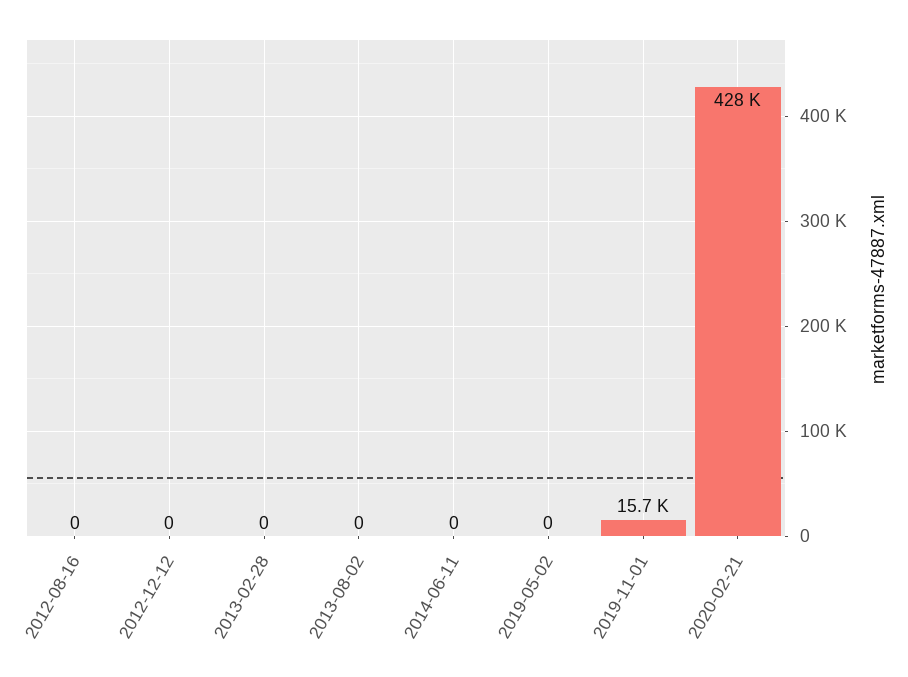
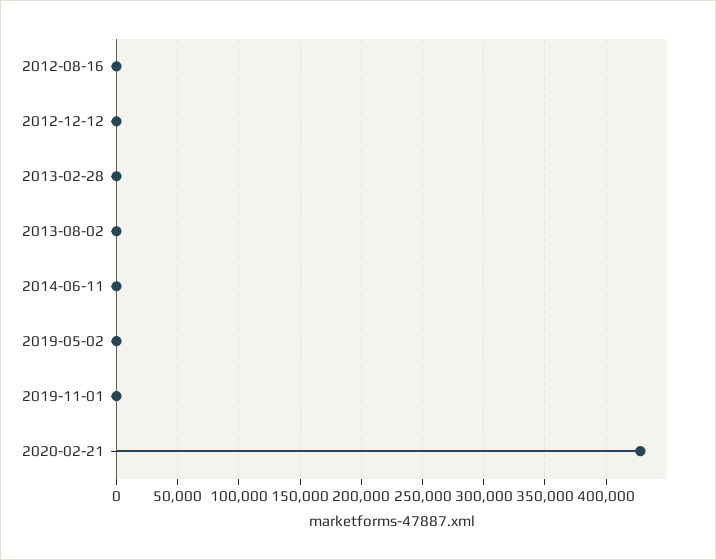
2019-11-01: 15700 -> 0

